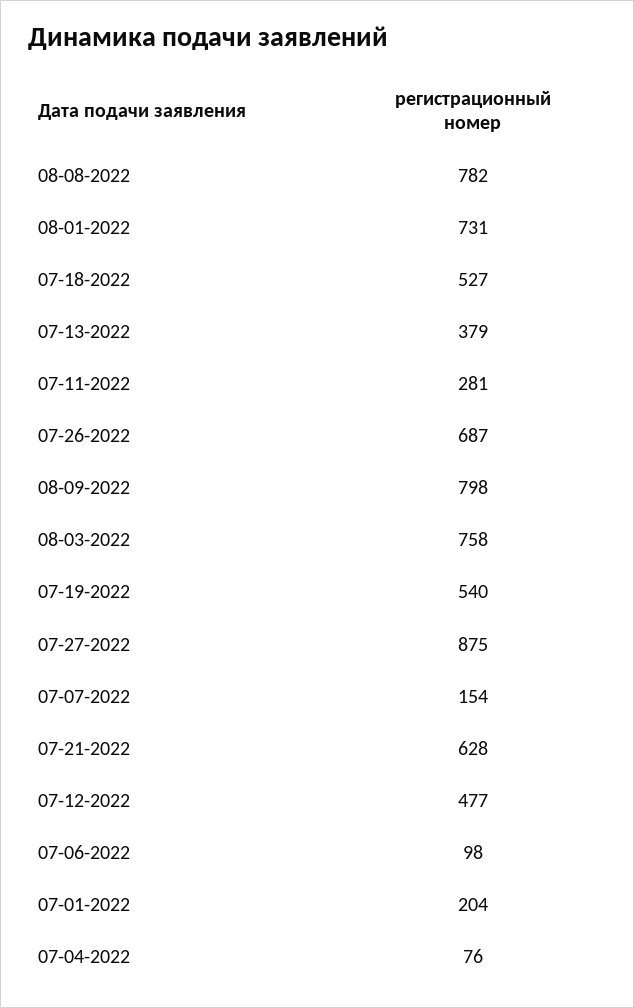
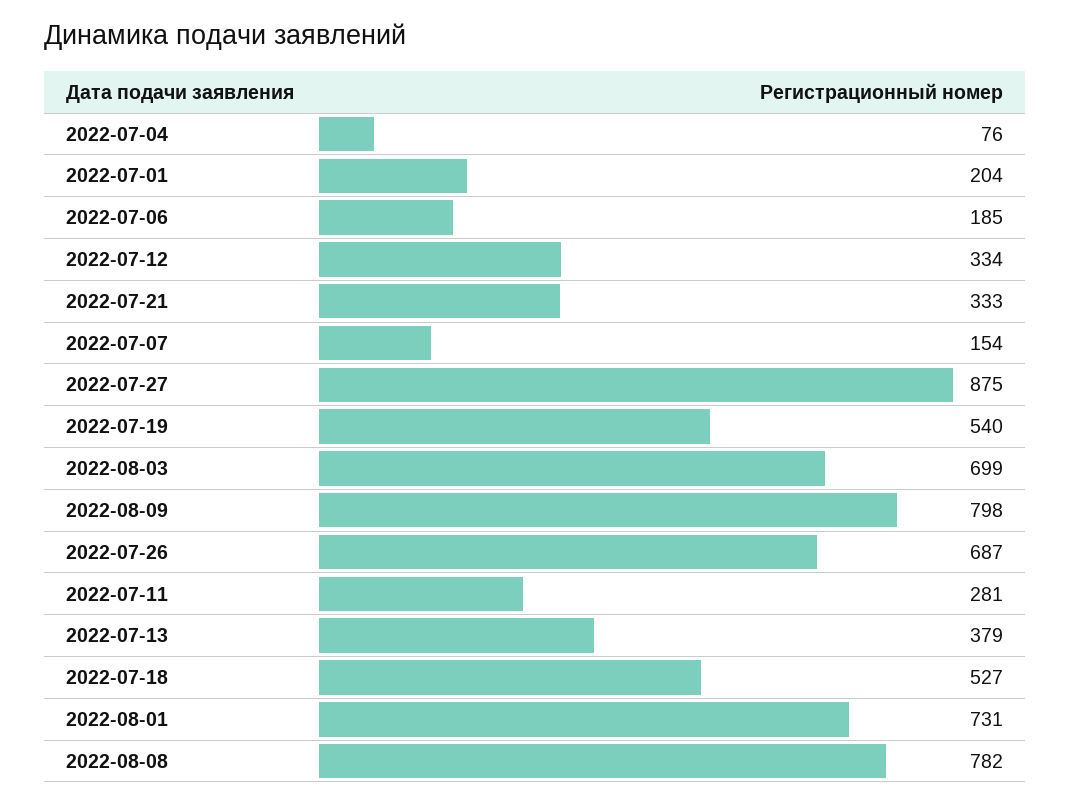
08-03-2022: 758 -> 699
07-21-2022: 628 -> 333
07-12-2022: 477 -> 334
07-06-2022: 98 -> 185

